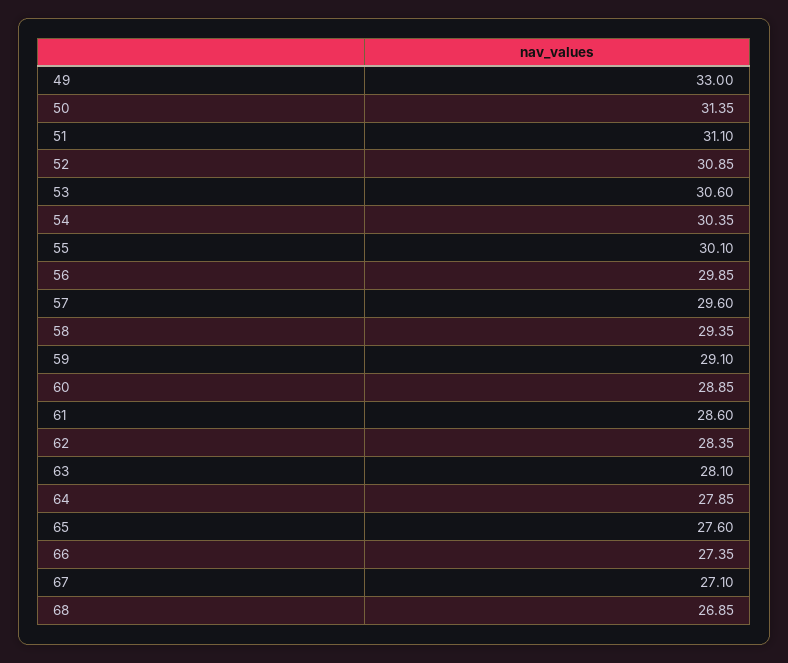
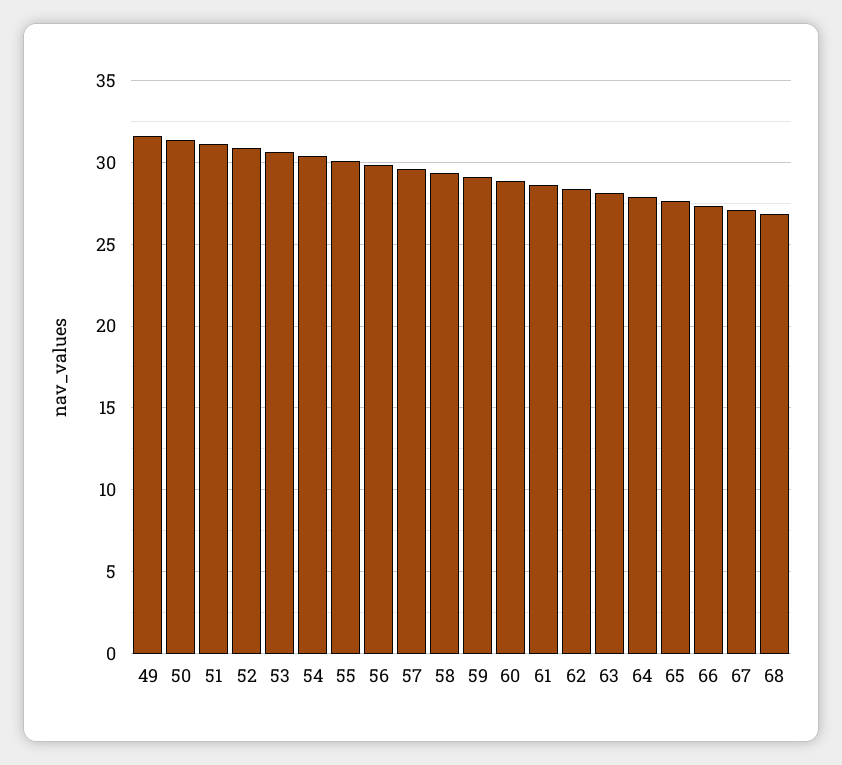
49: 33 -> 31.5

